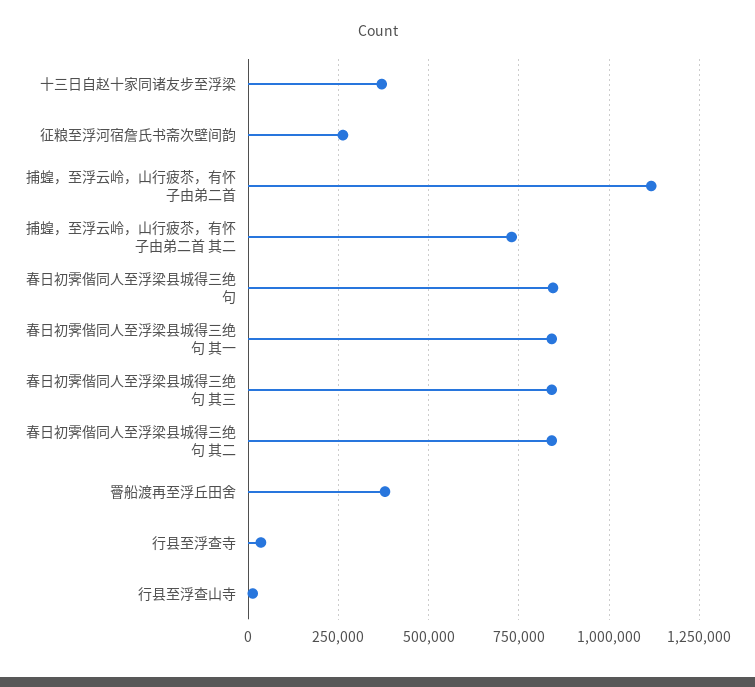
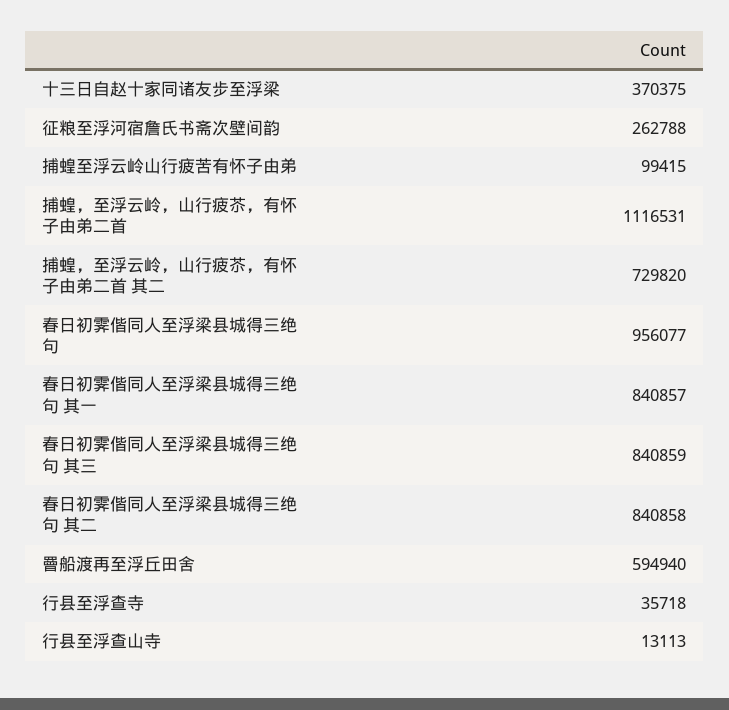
春日初霁偕同人至浮梁县城得三绝句: 850000 -> 956077
罾船渡再至浮丘田舍: 375000 -> 594940
捕蝗至浮云岭山行疲苦有怀子由弟: none -> 99415

